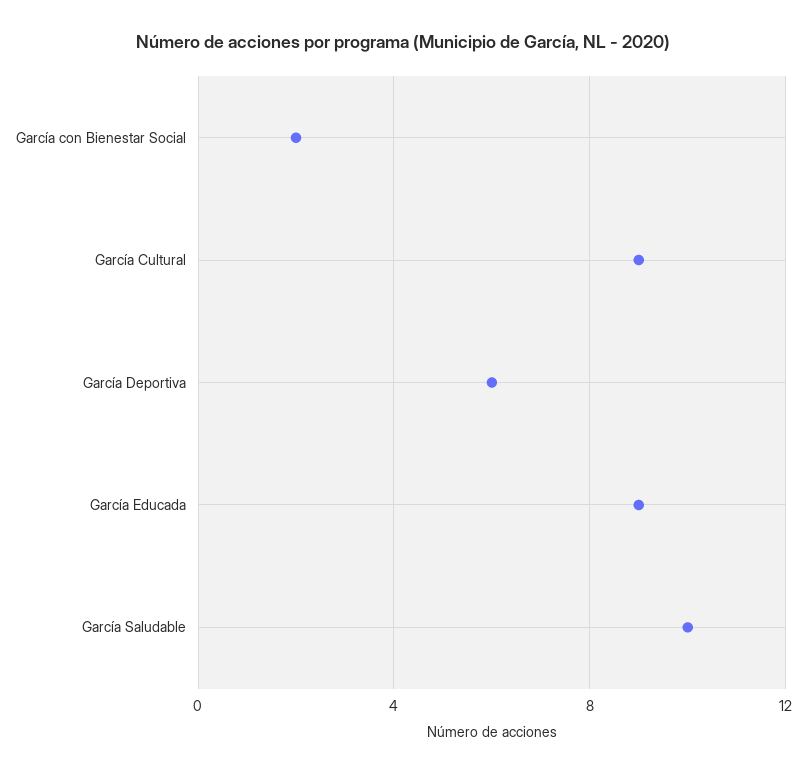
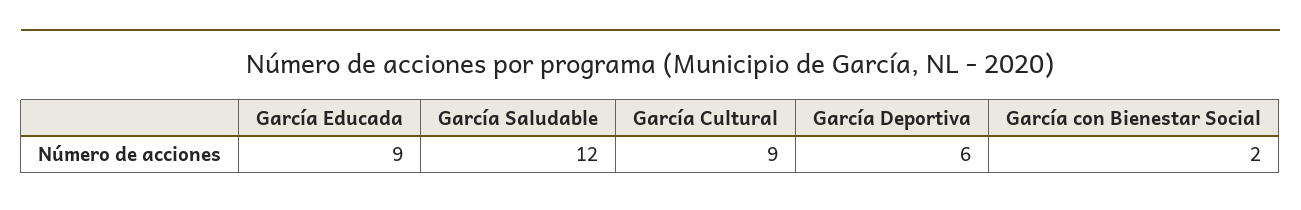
García Saludable: 10 -> 12

